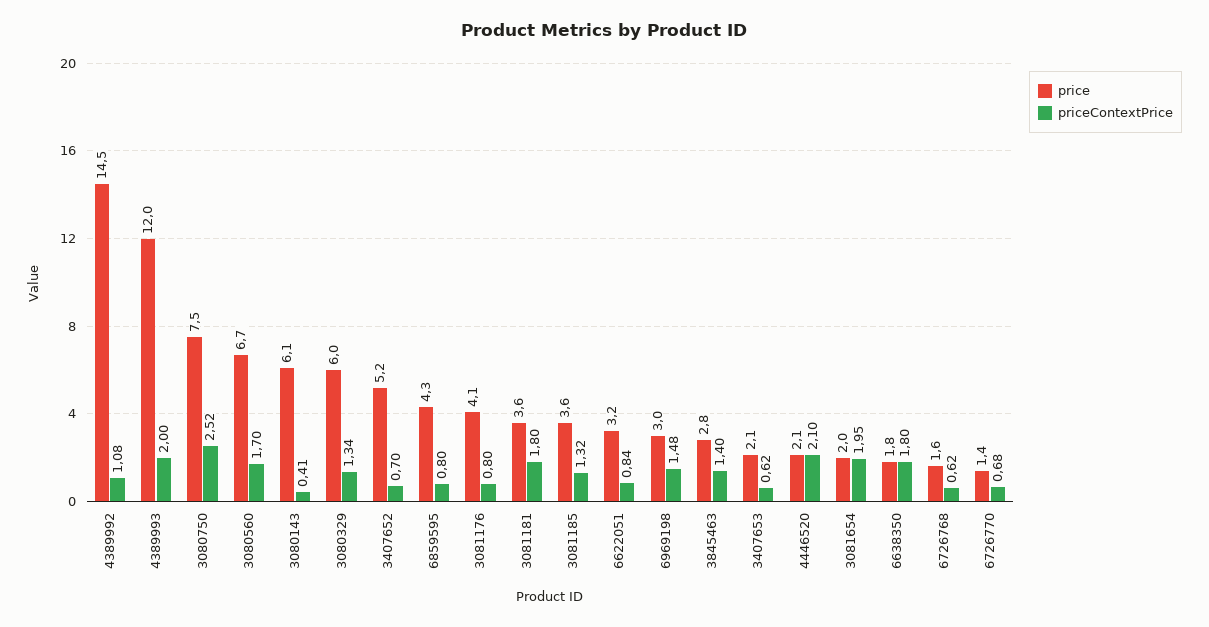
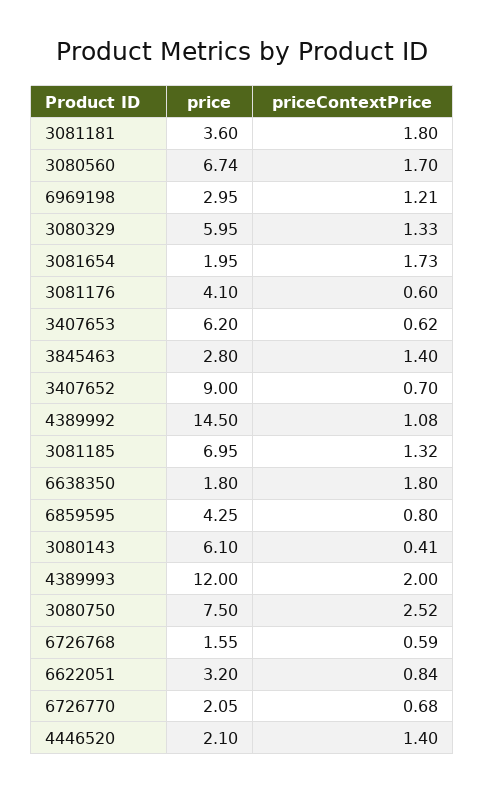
priceContextPrice, 3080329: 1.34 -> 1.33
price, 3407652: 5.2 -> 9
priceContextPrice, 3081176: 0.8 -> 0.6
price, 3081185: 3.6 -> 6.95
priceContextPrice, 6969198: 1.48 -> 1.21
price, 3407653: 2.1 -> 6.2
priceContextPrice, 4446520: 2.1 -> 1.4
priceContextPrice, 3081654: 1.95 -> 1.73
priceContextPrice, 6726768: 0.62 -> 0.59
price, 6726770: 1.4 -> 2.05

